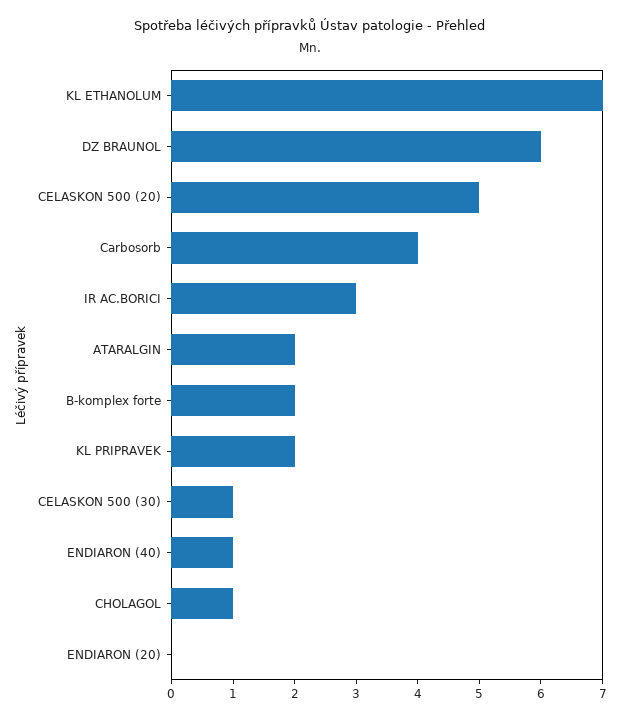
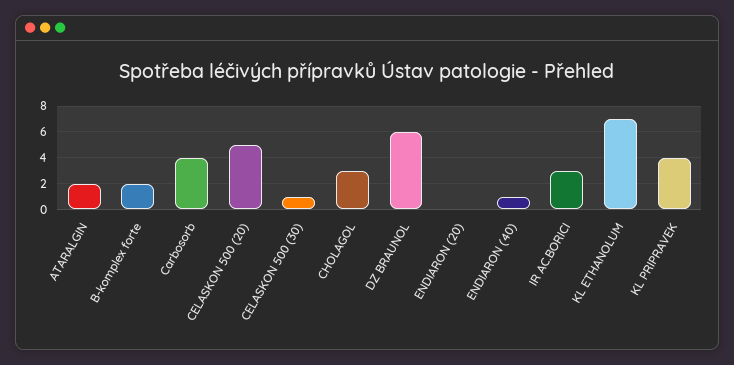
KL PRIPRAVEK: 2 -> 4
CHOLAGOL: 1 -> 3

